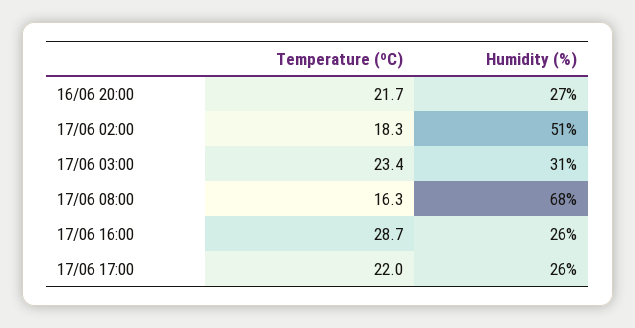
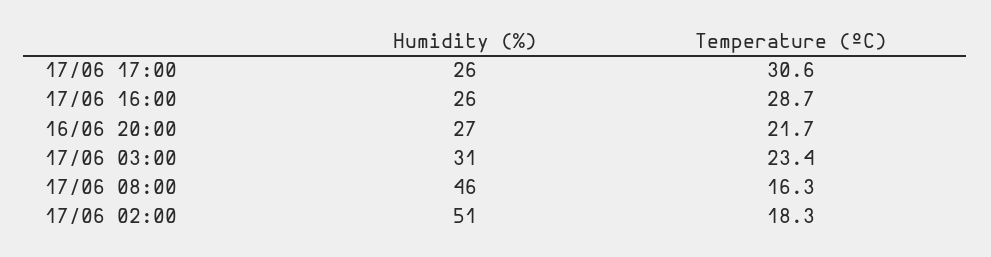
Humidity (%), 17/06 08:00: 68 -> 46
Temperature (ºC), 17/06 17:00: 22 -> 30.6

